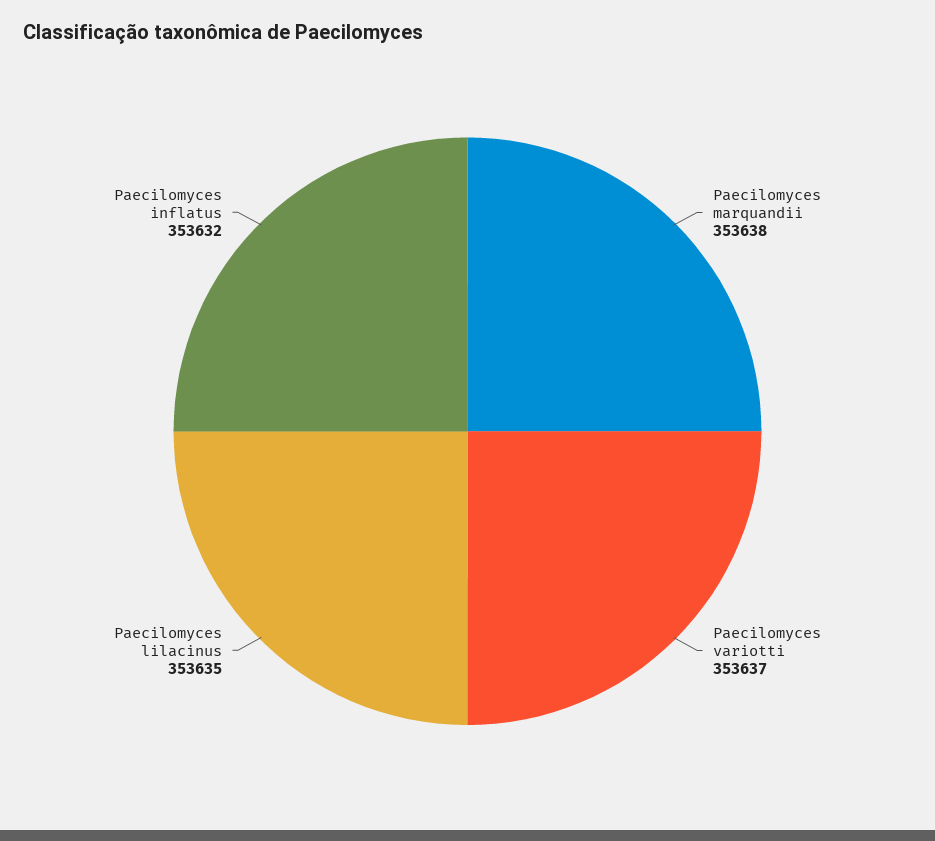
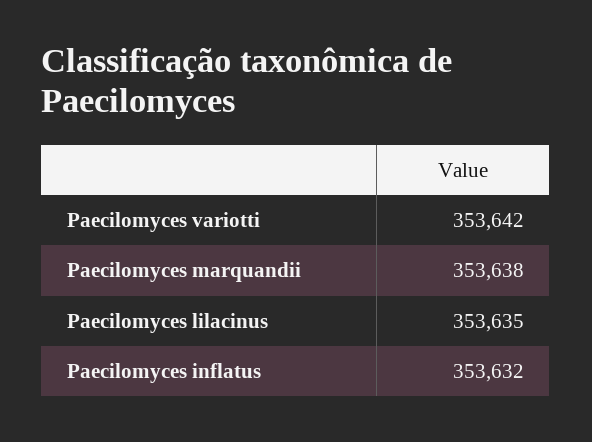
Paecilomyces variotti: 353637 -> 353642

